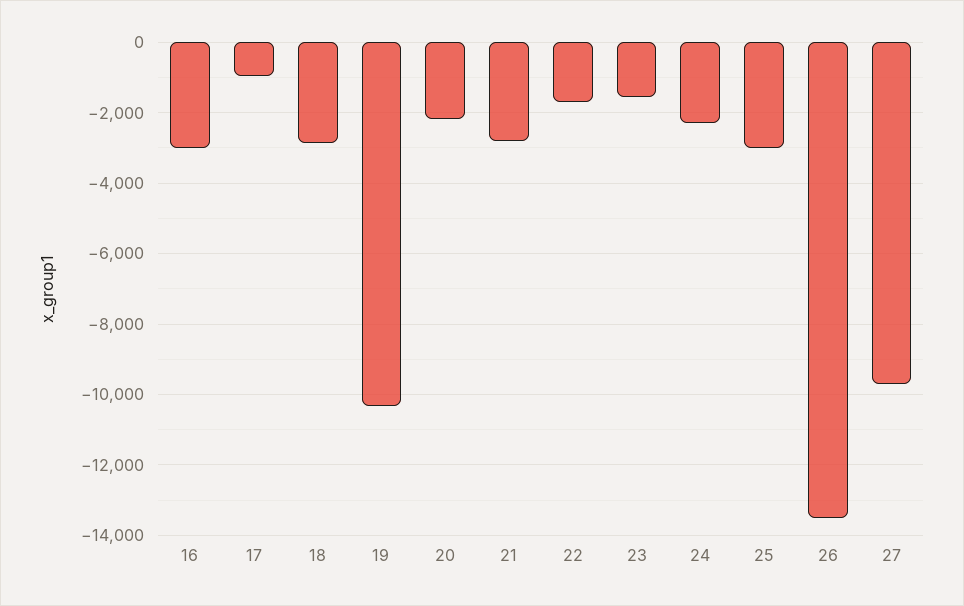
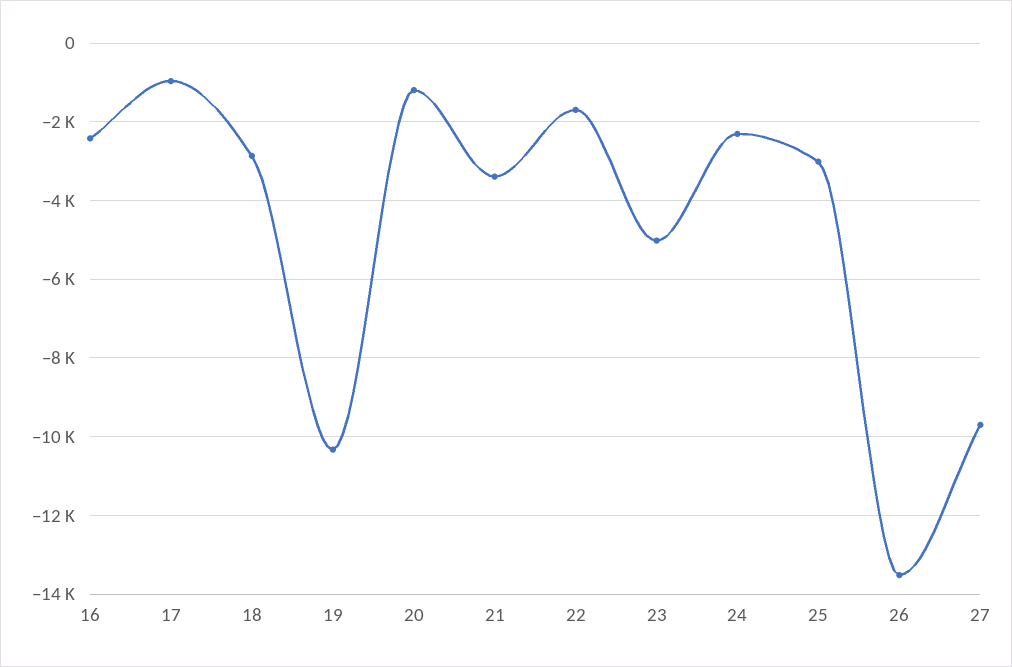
16: -3000 -> -2400
20: -2200 -> -1200
21: -2800 -> -3400
23: -1600 -> -5000

